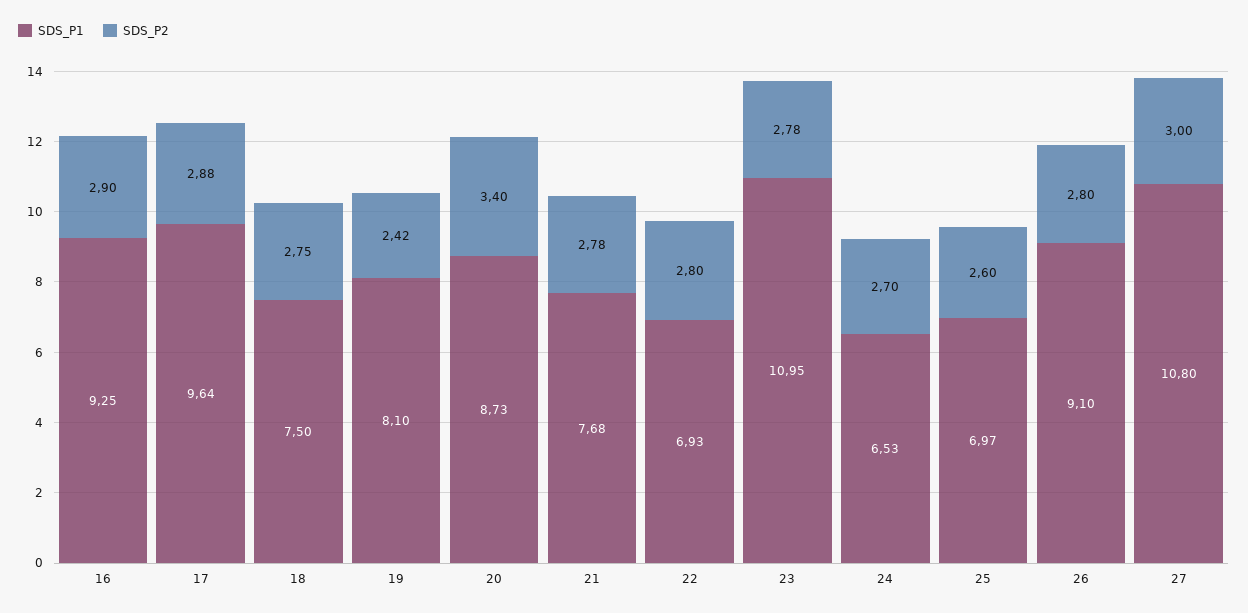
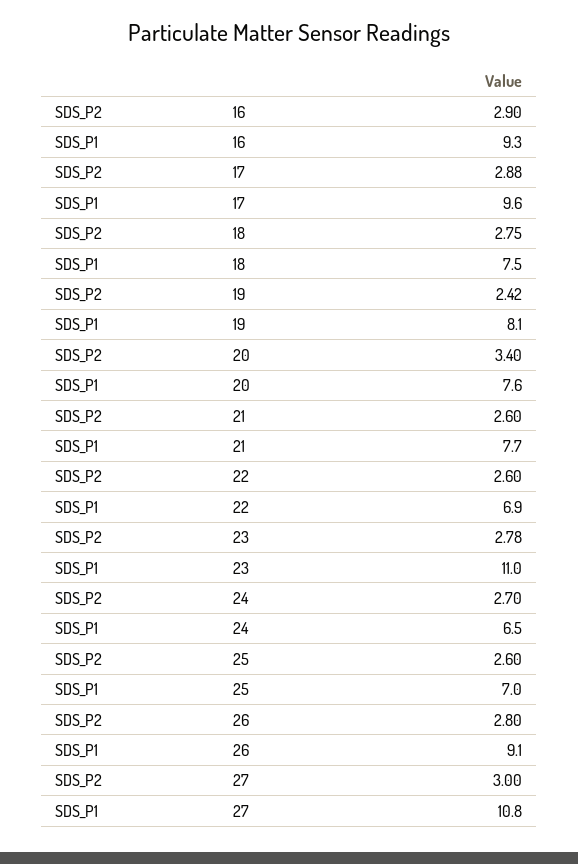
SDS_P1, 20: 8.73 -> 7.6
SDS_P2, 21: 2.78 -> 2.6
SDS_P2, 22: 2.8 -> 2.6

